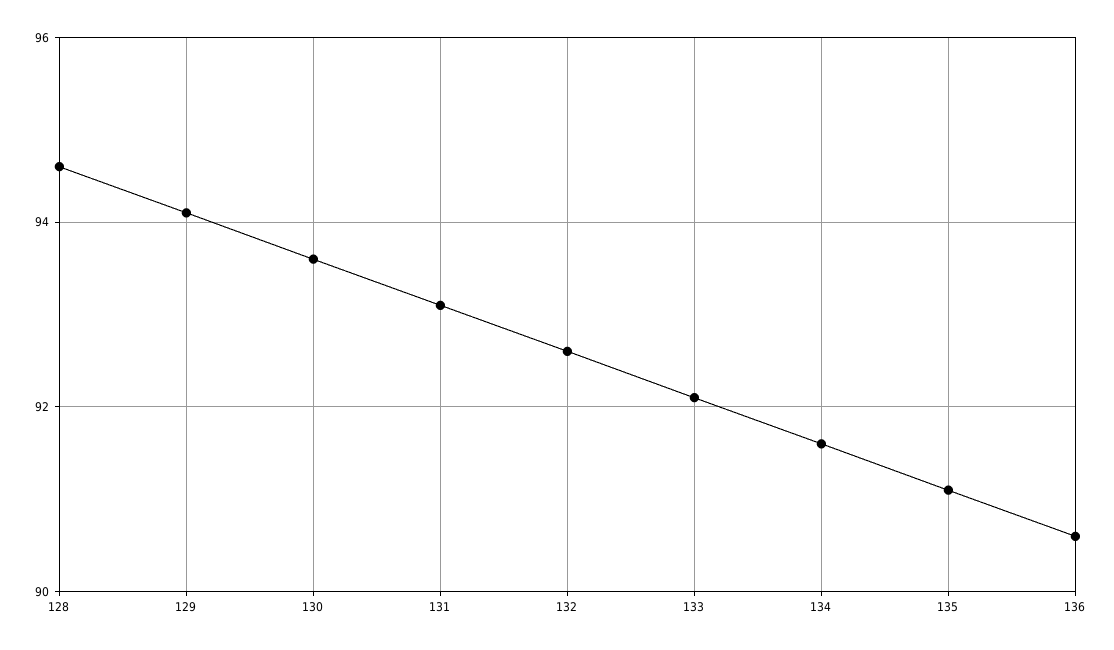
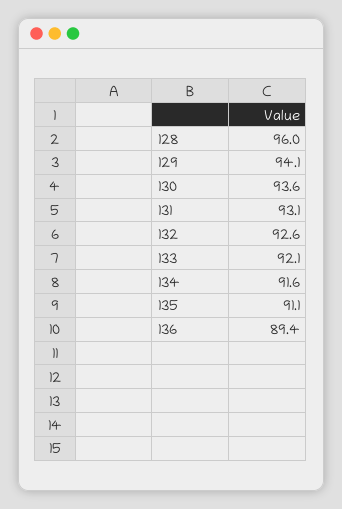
128: 94.5 -> 96
136: 90.5 -> 89.4

